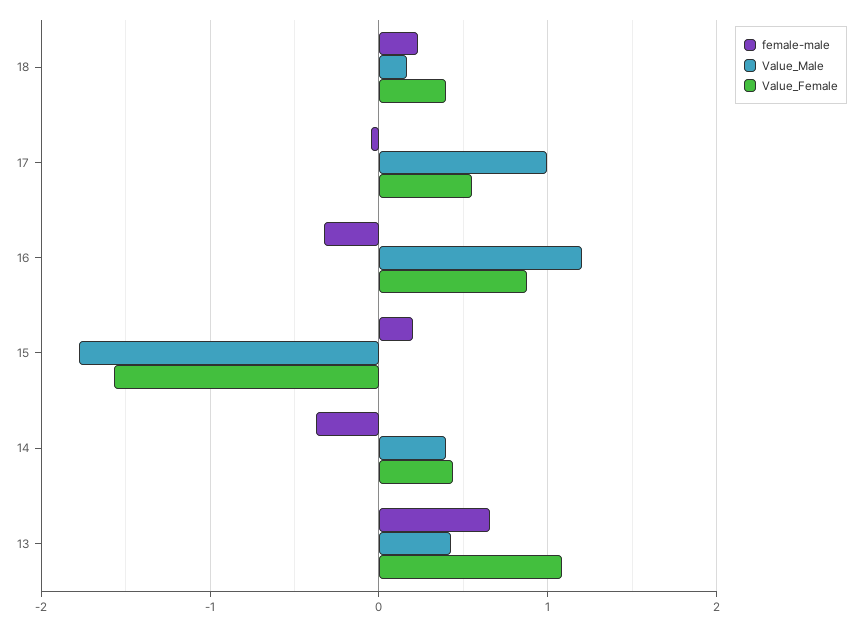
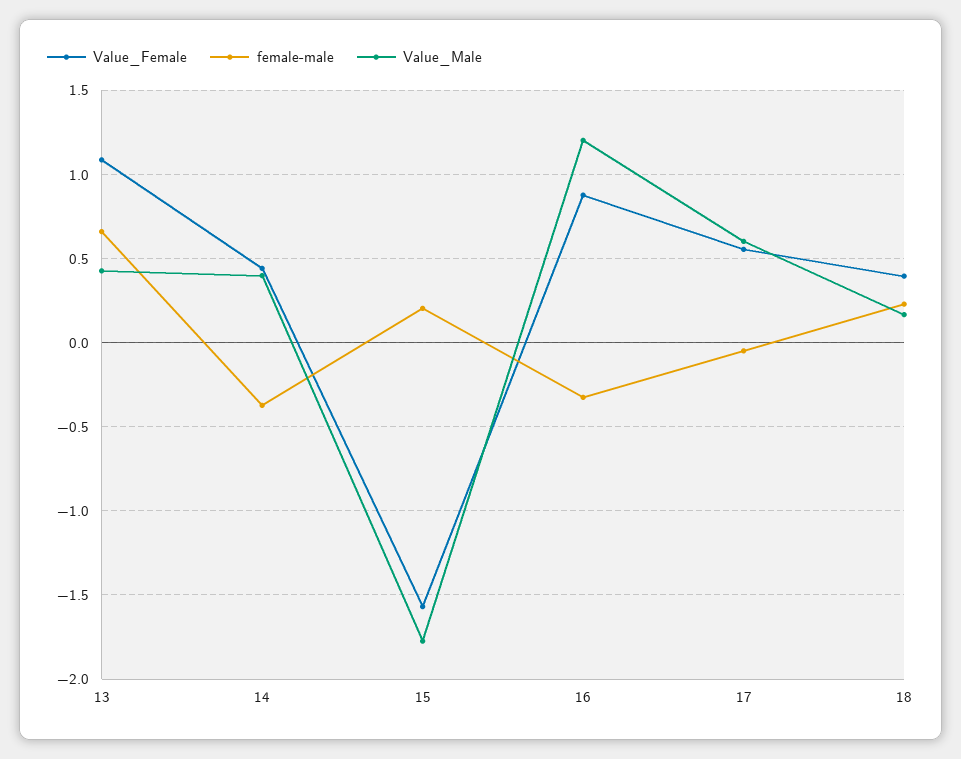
Value_Male, 17: 1 -> 0.6

